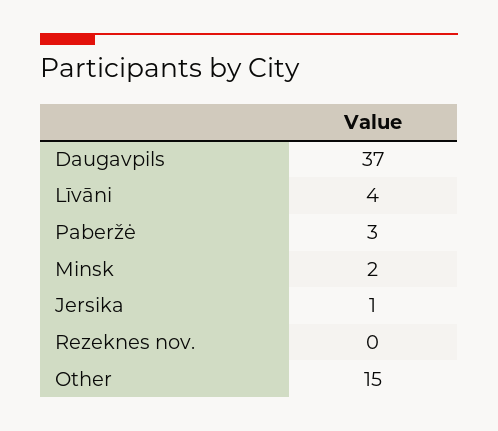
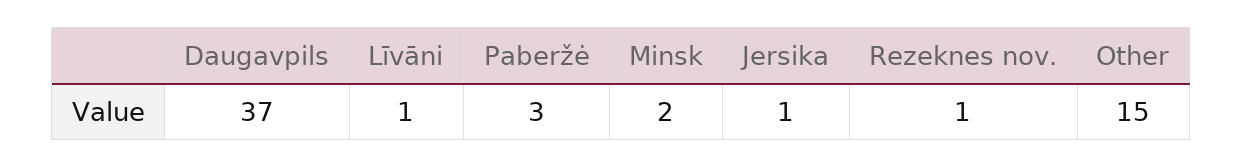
Līvāni: 4 -> 1
Rezeknes nov.: 0 -> 1

